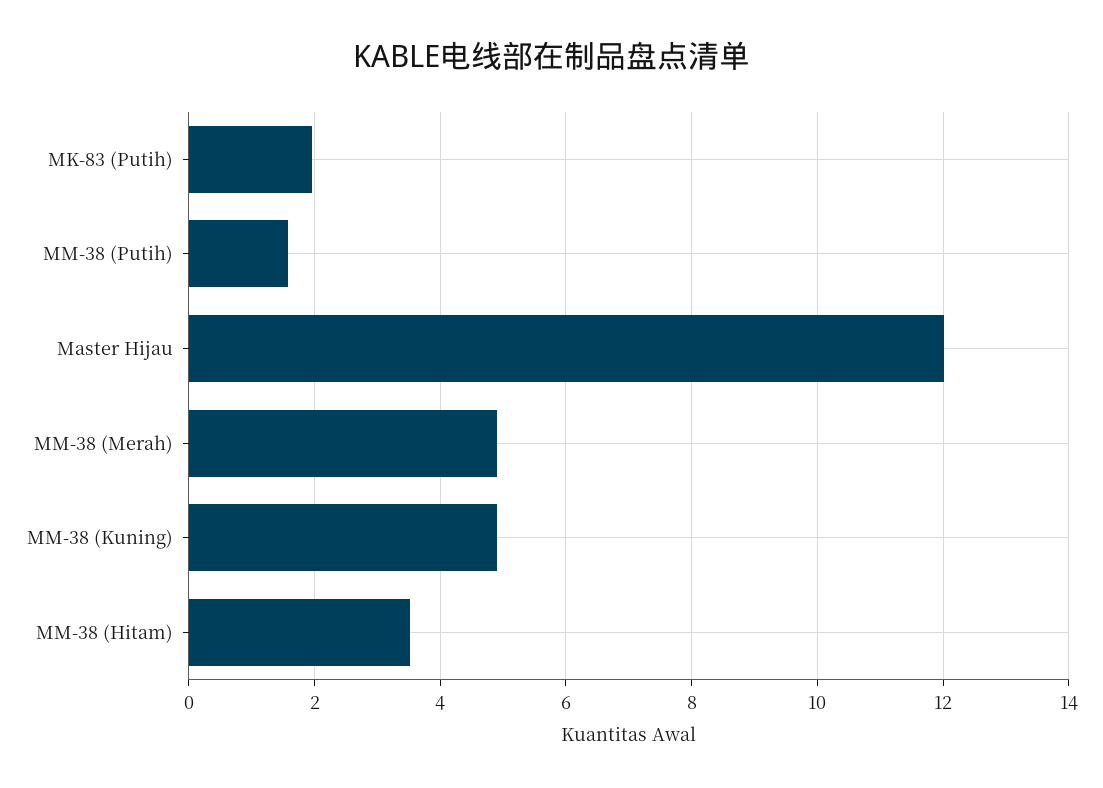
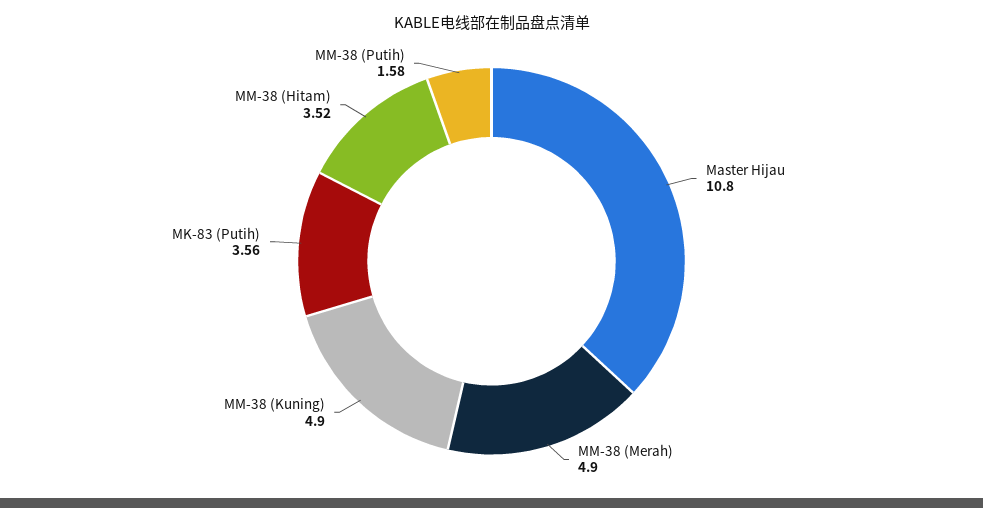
MK-83 (Putih): 2 -> 3.56
Master Hijau: 12 -> 10.8

